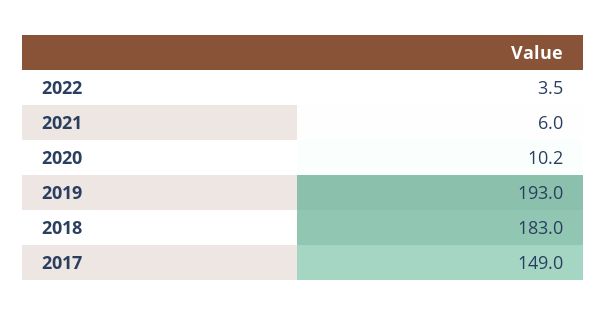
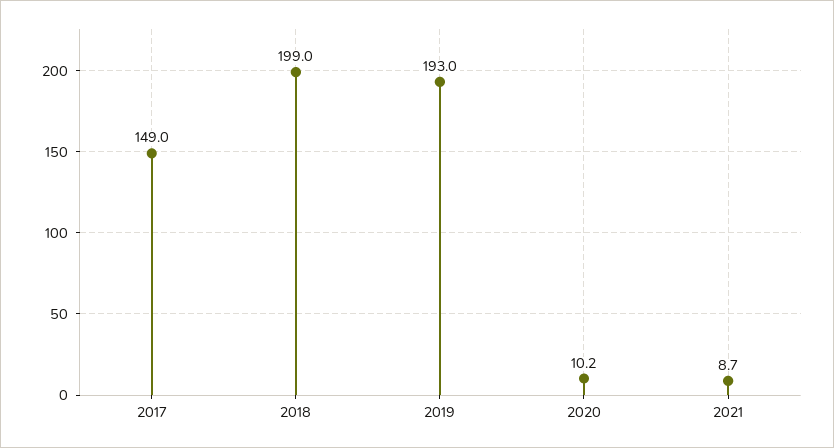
2022: 3.5 -> none
2021: 6 -> 8.7
2018: 183 -> 199

